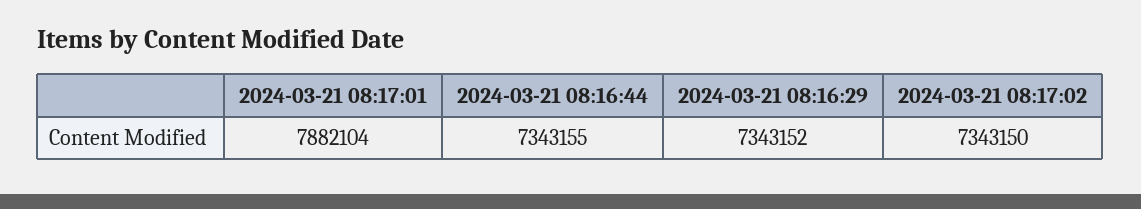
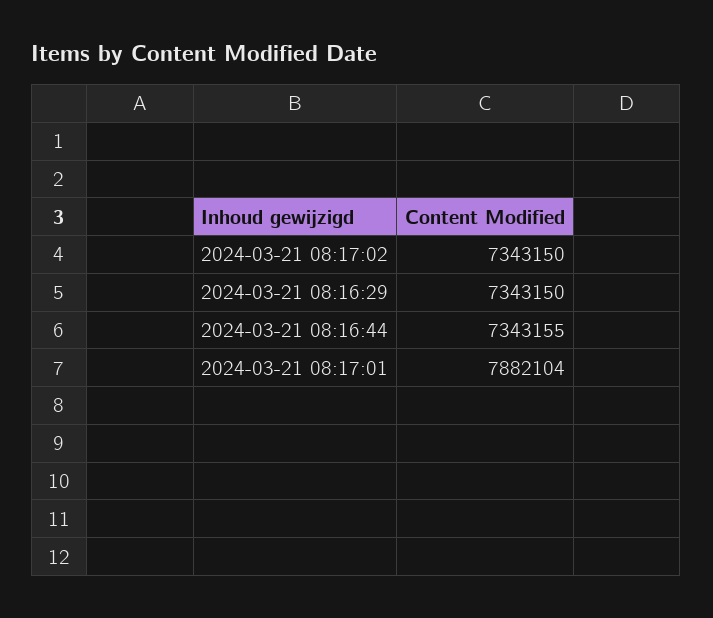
2024-03-21 08:16:29: 7343152 -> 7343150

